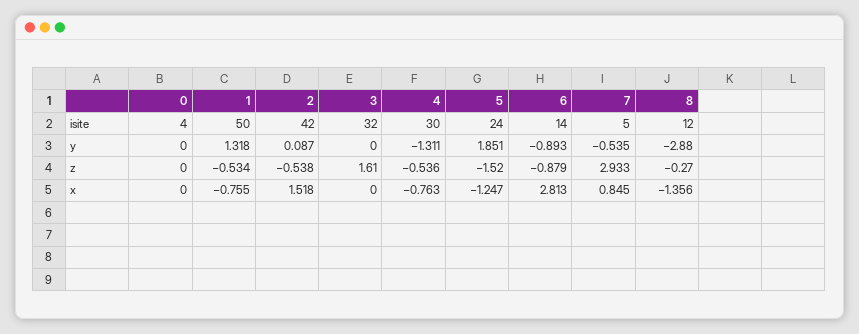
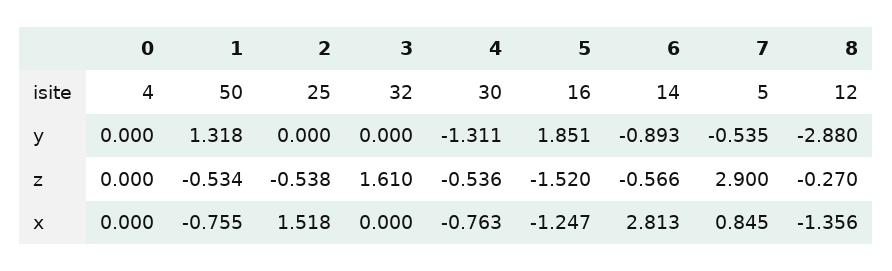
2, isite: 42 -> 25
5, isite: 24 -> 16
2, y: 0.087 -> 0
6, z: -0.879 -> -0.566
7, z: 2.933 -> 2.9

